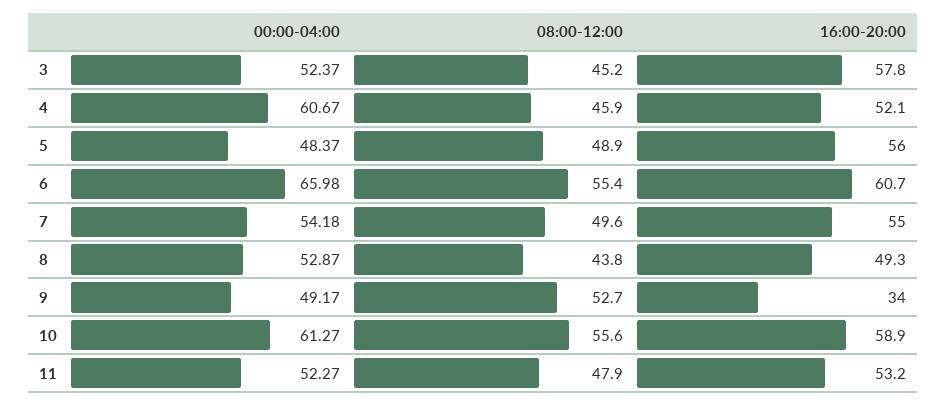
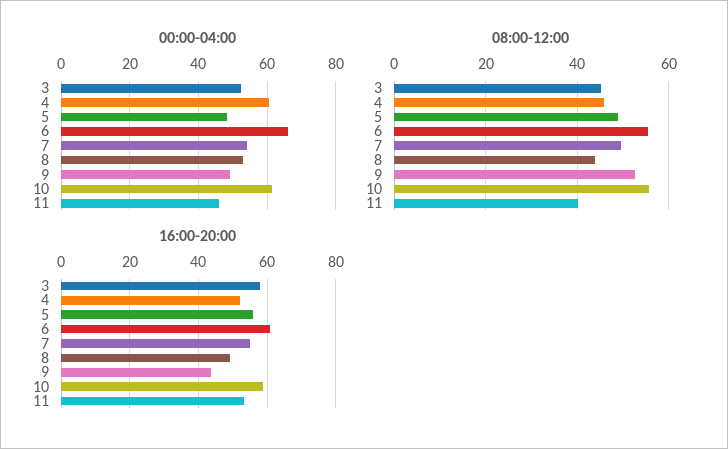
16:00-20:00, 9: 34 -> 44
00:00-04:00, 11: 52.27 -> 46
08:00-12:00, 11: 47.9 -> 40

